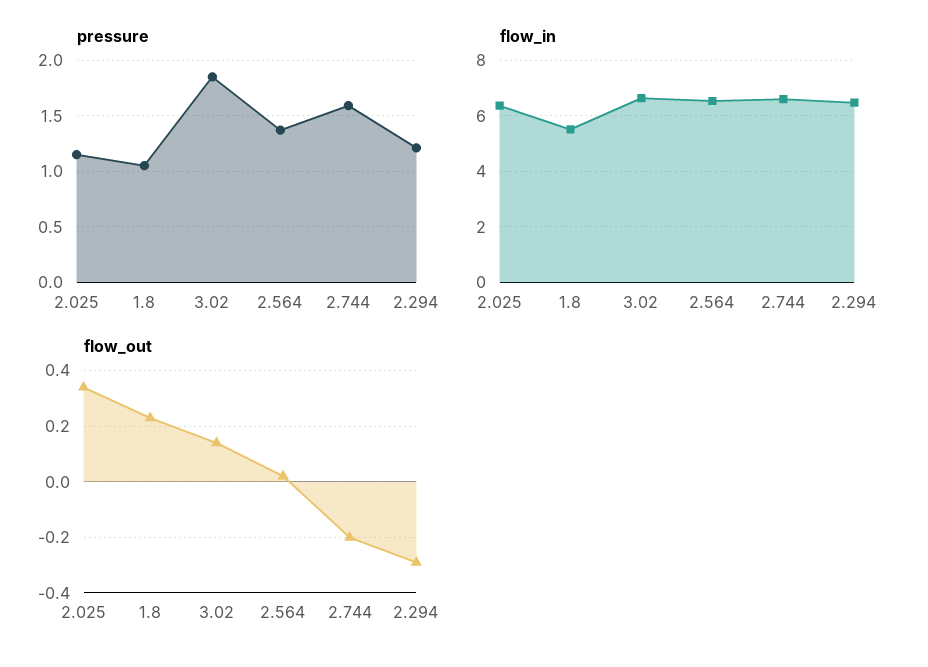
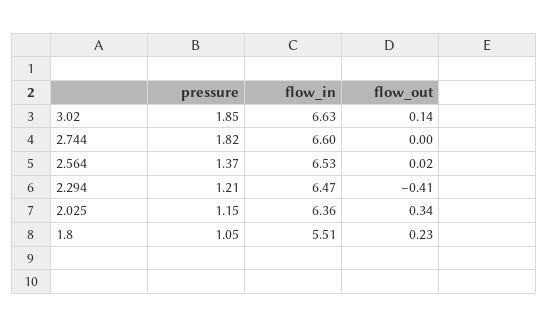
pressure, 2.744: 1.6 -> 1.82
flow_out, 2.744: -0.2 -> 0
flow_out, 2.294: -0.3 -> -0.41

